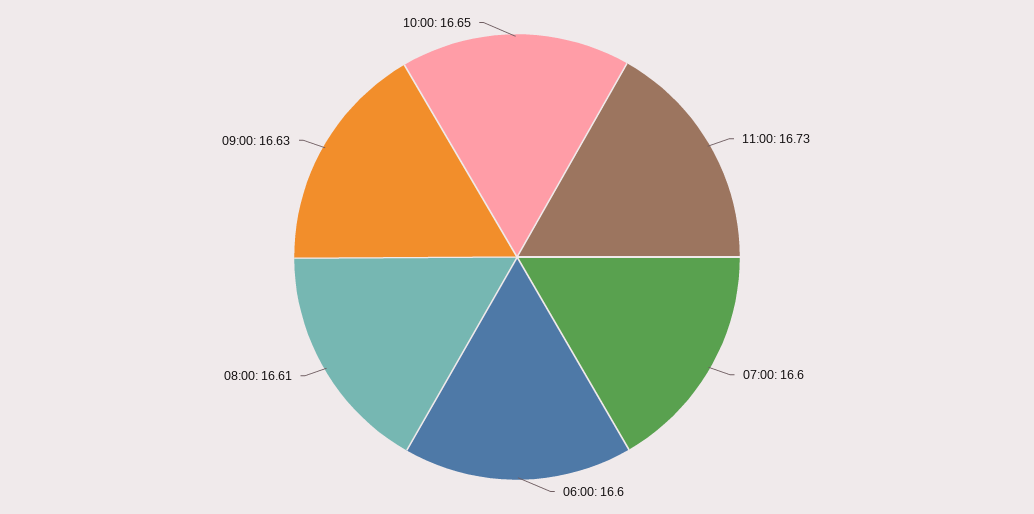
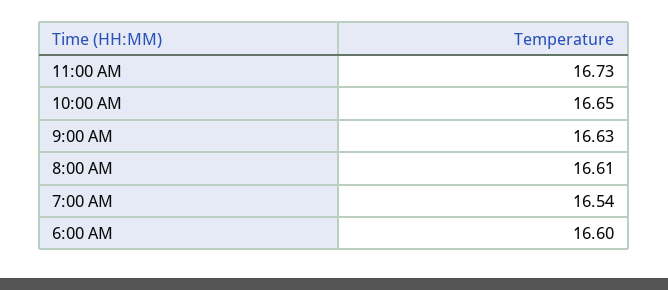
07:00: 16.6 -> 16.54

